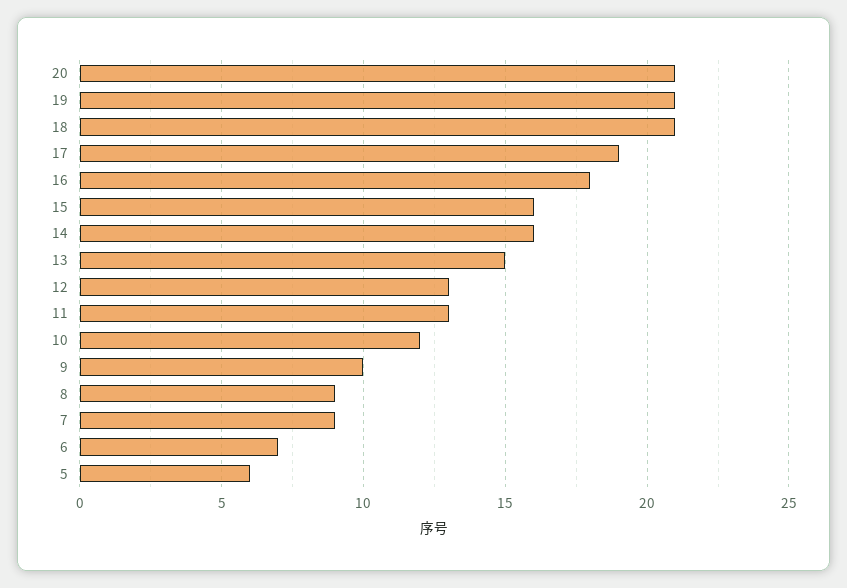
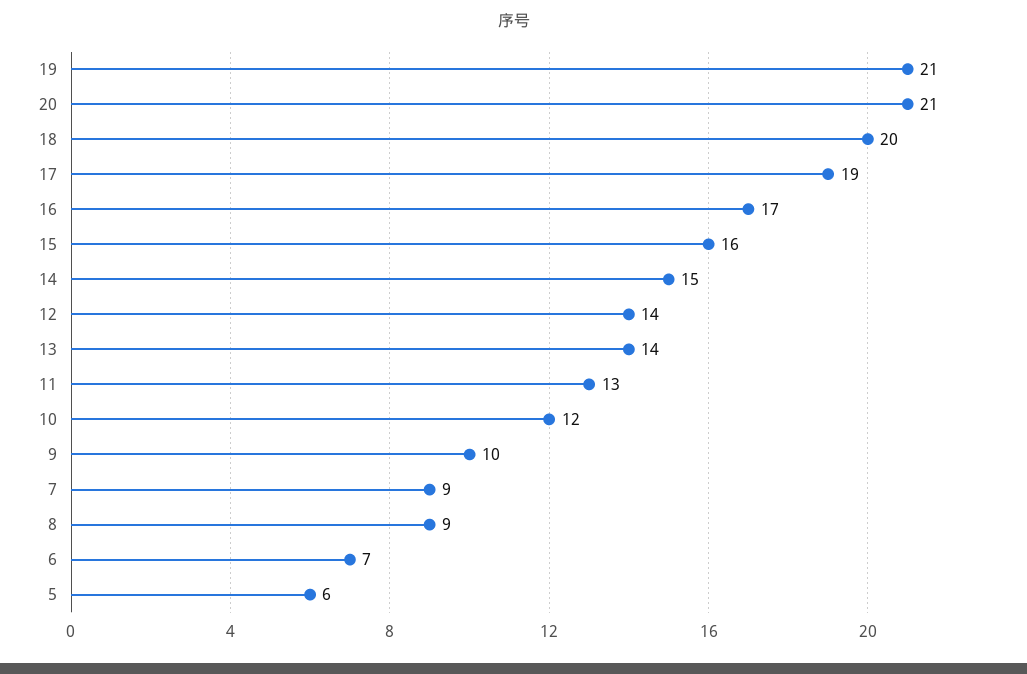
18: 21 -> 20
16: 18 -> 17
14: 16 -> 15
13: 15 -> 14
12: 13 -> 14

